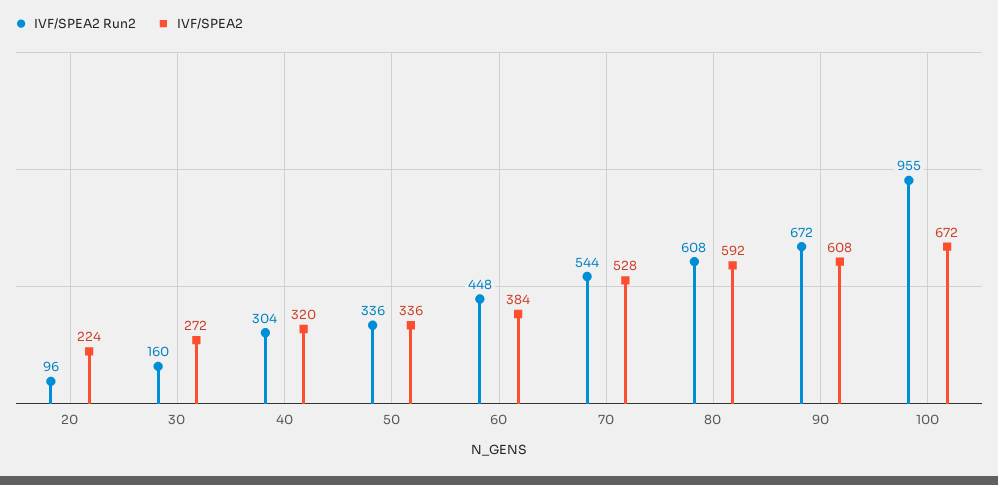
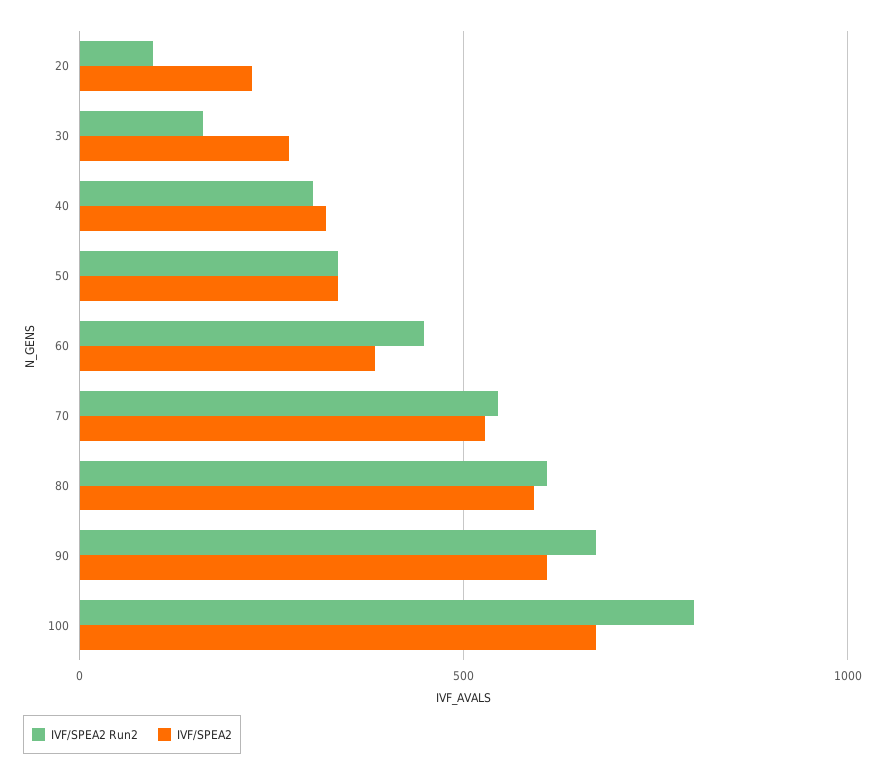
IVF/SPEA2 Run2, 100: 955 -> 800

